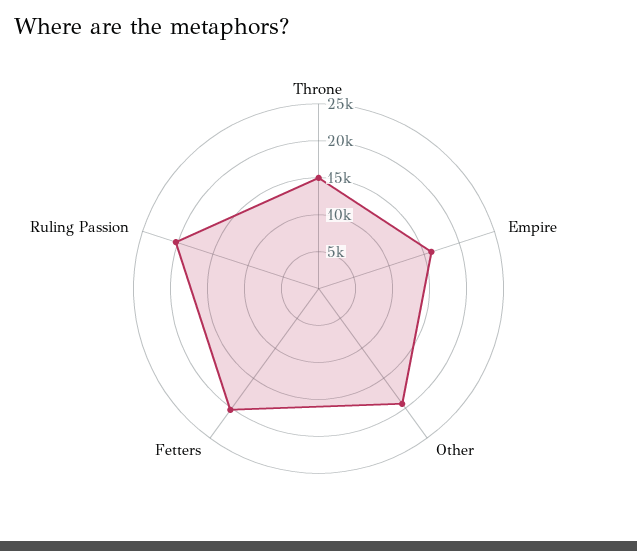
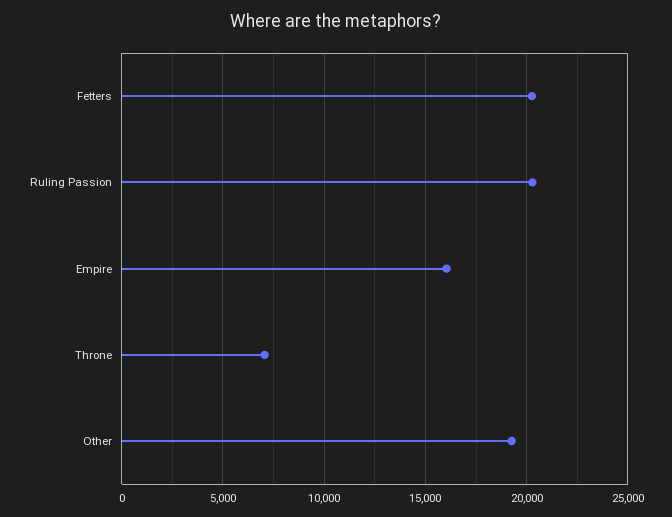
Throne: 15000 -> 7000

